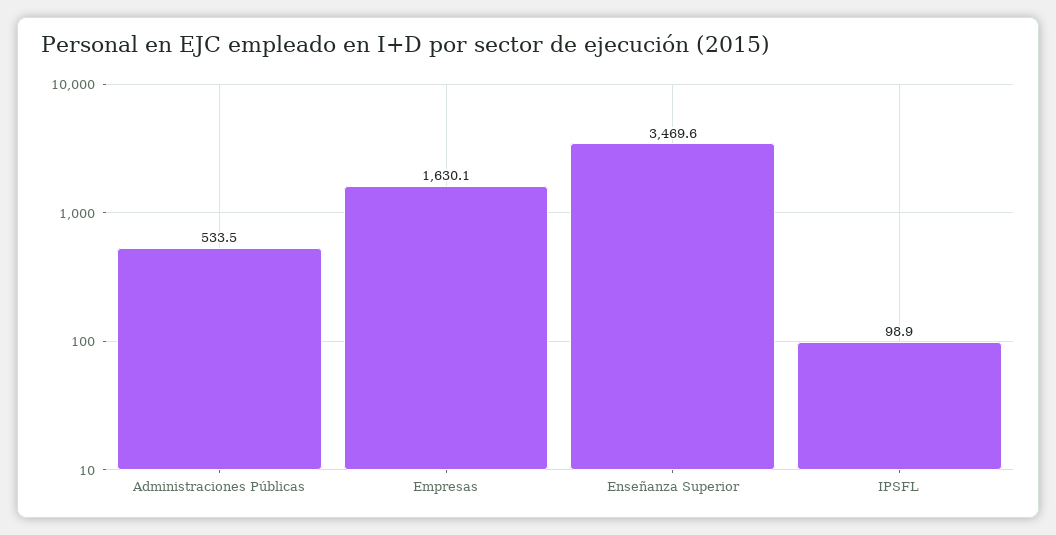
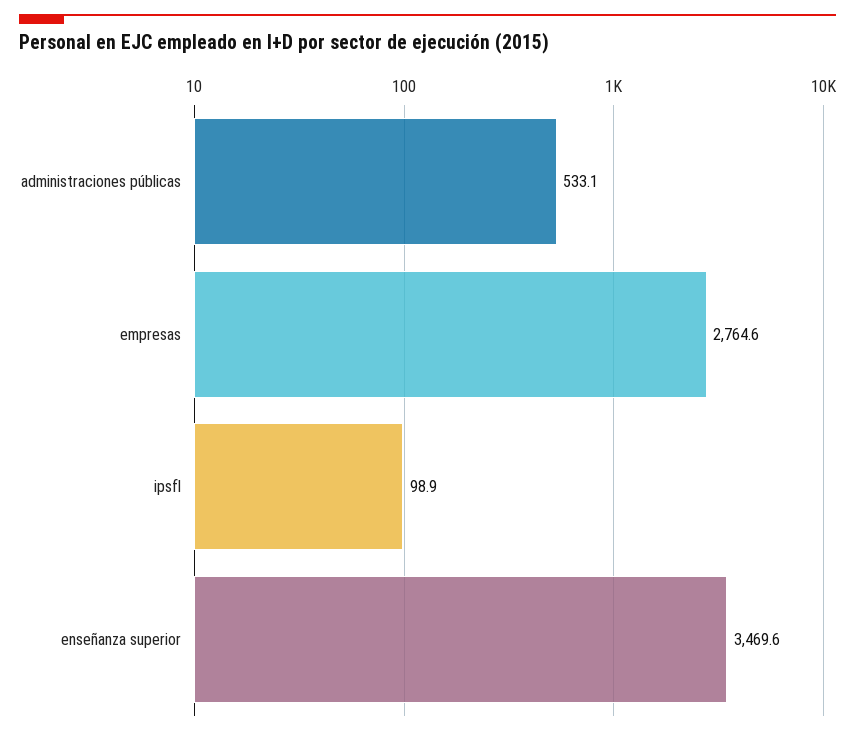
Administraciones Públicas: 533.5 -> 533.1
Empresas: 1630.1 -> 2764.6

